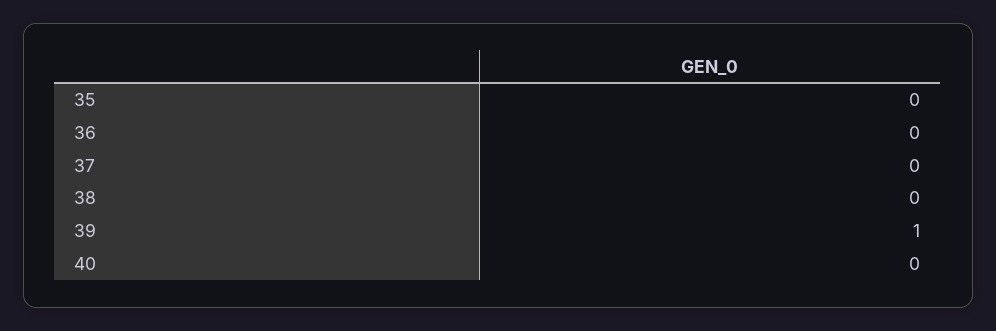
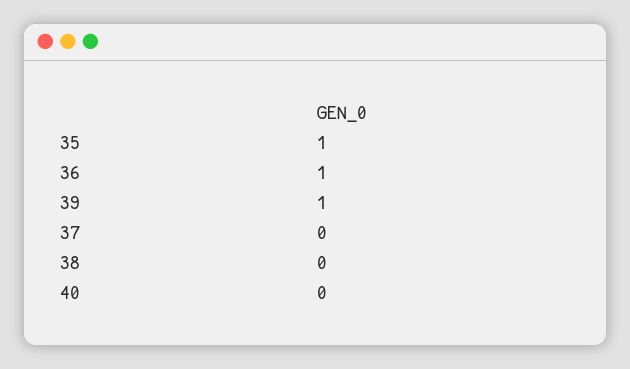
35: 0 -> 1
36: 0 -> 1

